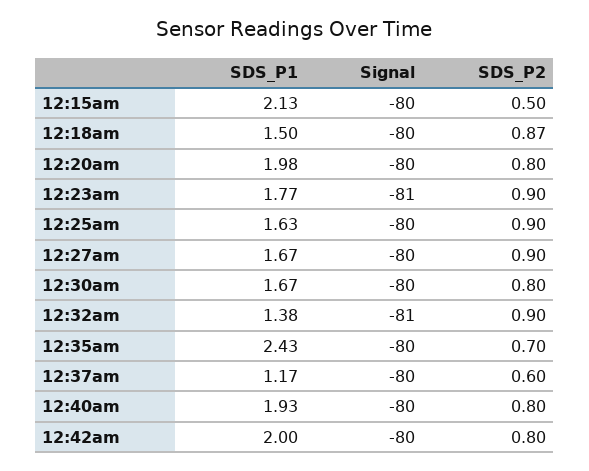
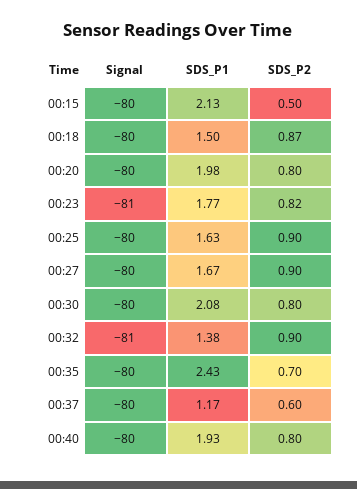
SDS_P2, 12:23am: 0.9 -> 0.82
SDS_P1, 12:30am: 1.67 -> 2.08
SDS_P1, 12:42am: 2 -> none
Signal, 12:42am: -80 -> none
SDS_P2, 12:42am: 0.8 -> none

